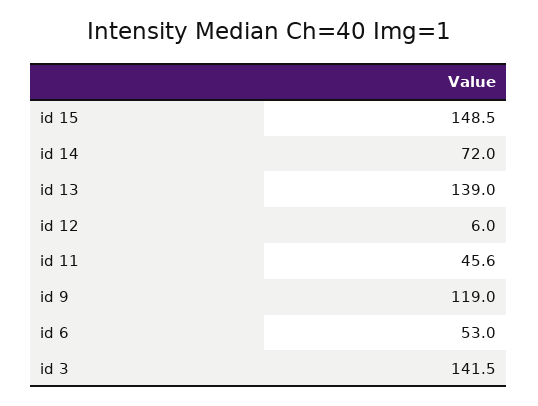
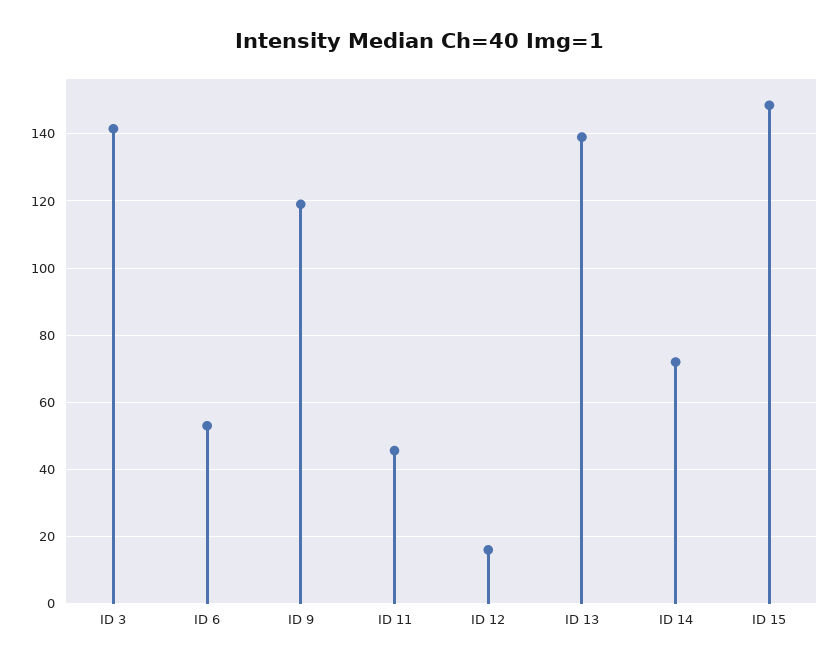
id 12: 6 -> 16

